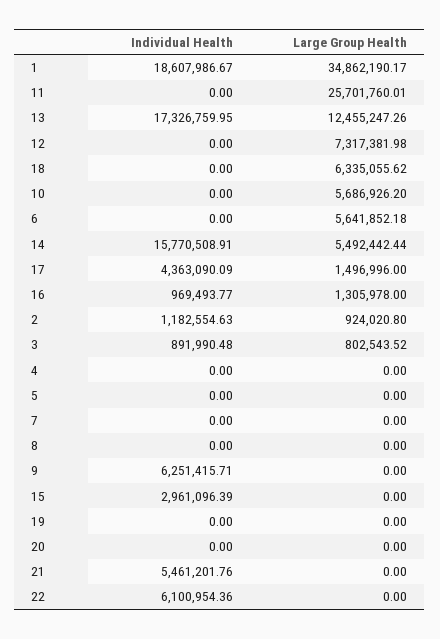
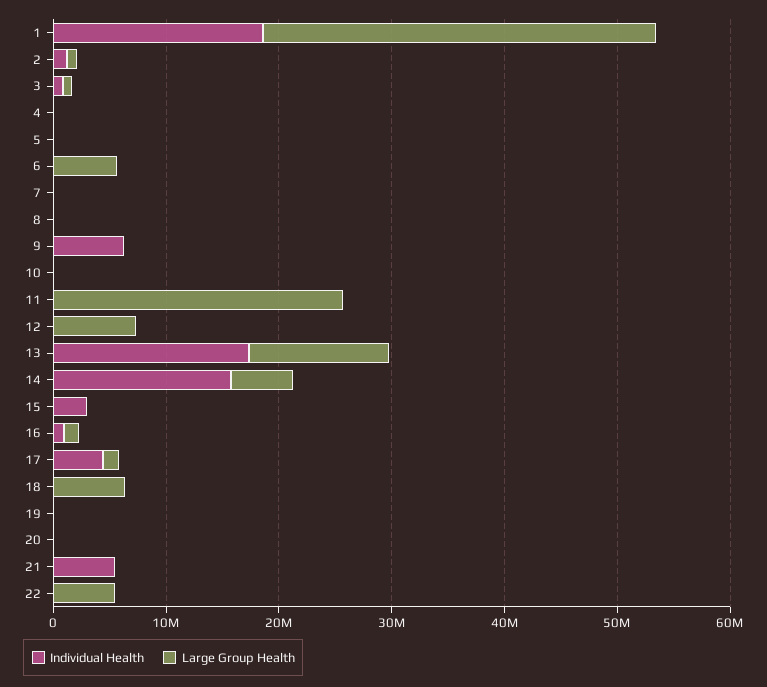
Large Group Health, 10: 5686926.2 -> 0
Individual Health, 22: 6100954.36 -> 0
Large Group Health, 22: 0 -> 6000000

